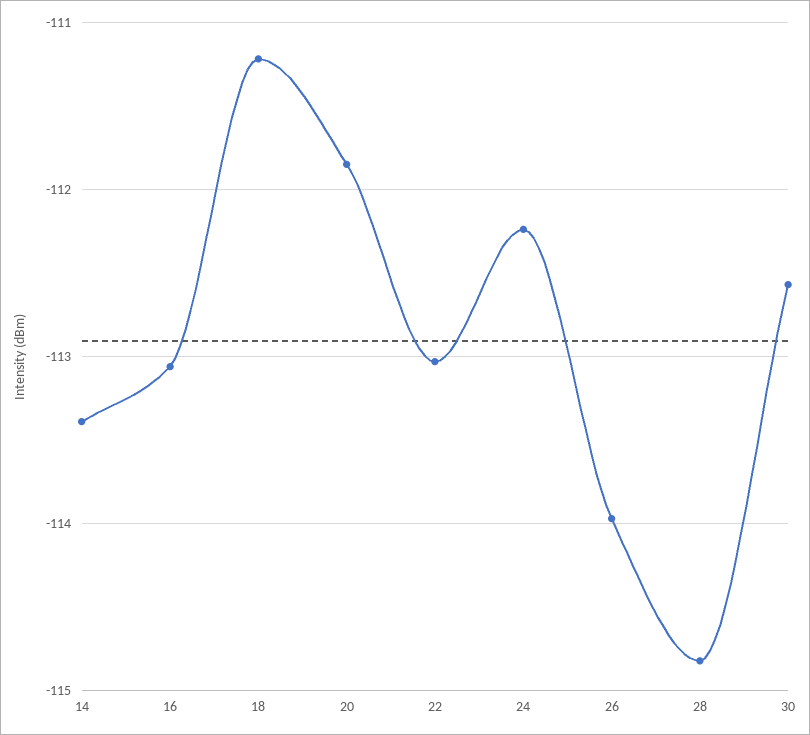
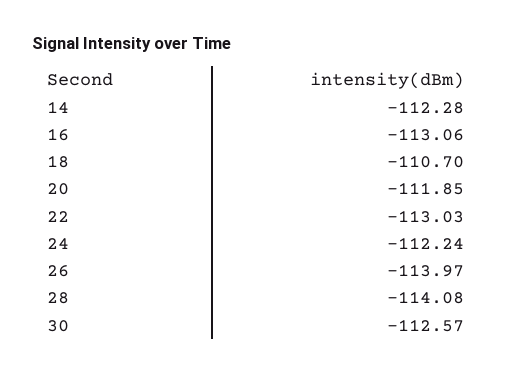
14: -113.4 -> -112.28
18: -111.2 -> -110.7
28: -114.8 -> -114.08

